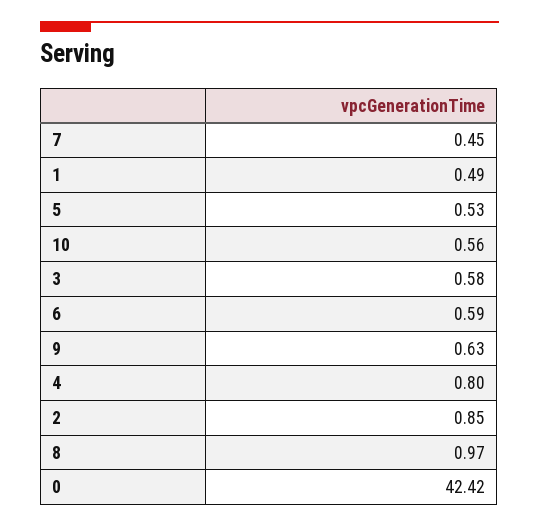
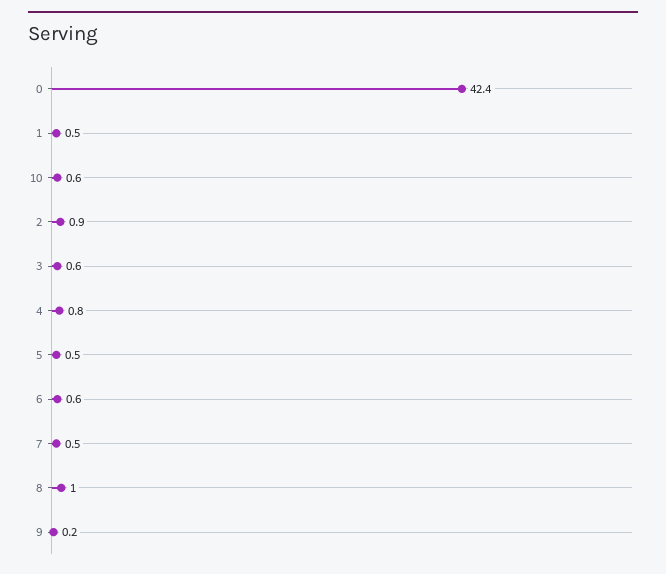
9: 0.63 -> 0.2

